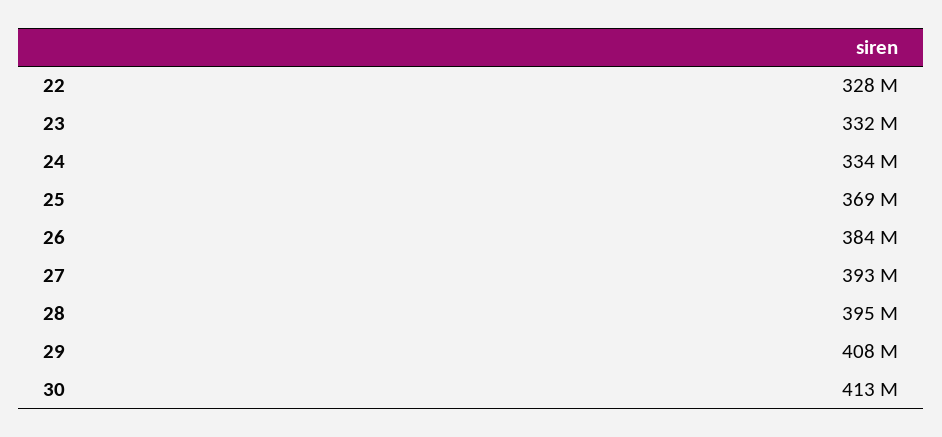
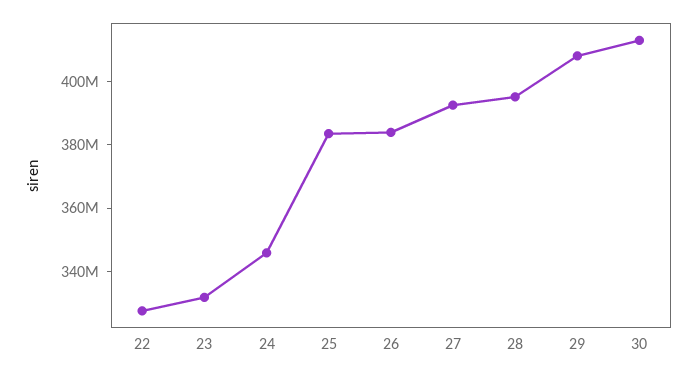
24: 334000000 -> 345000000
25: 369000000 -> 385000000

